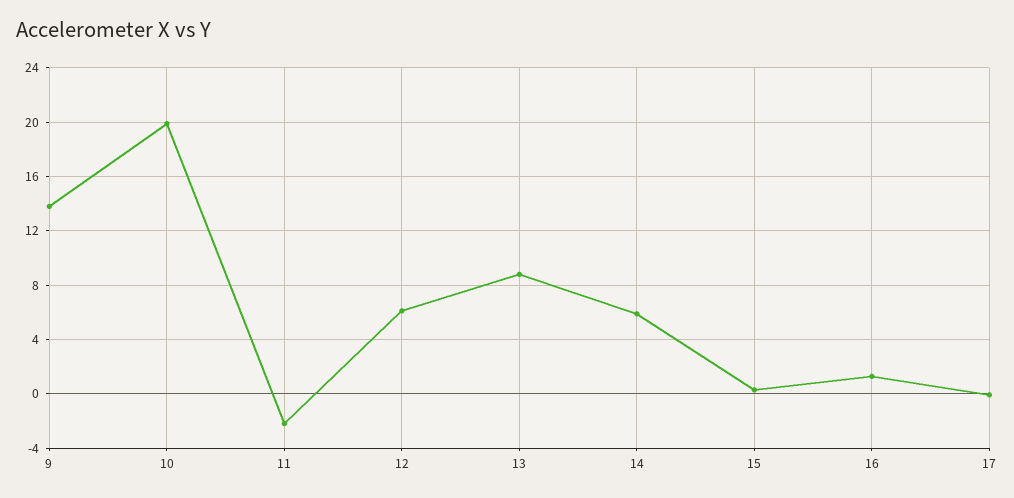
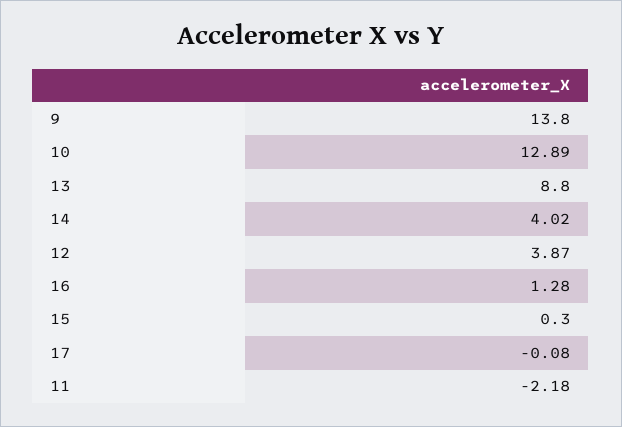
10: 20 -> 12.89
12: 6 -> 3.87
14: 6 -> 4.02

